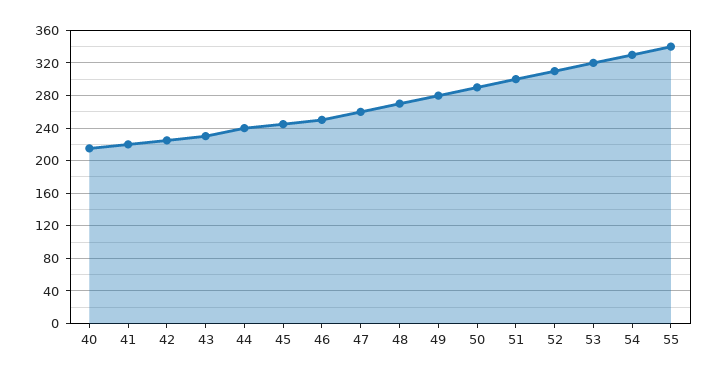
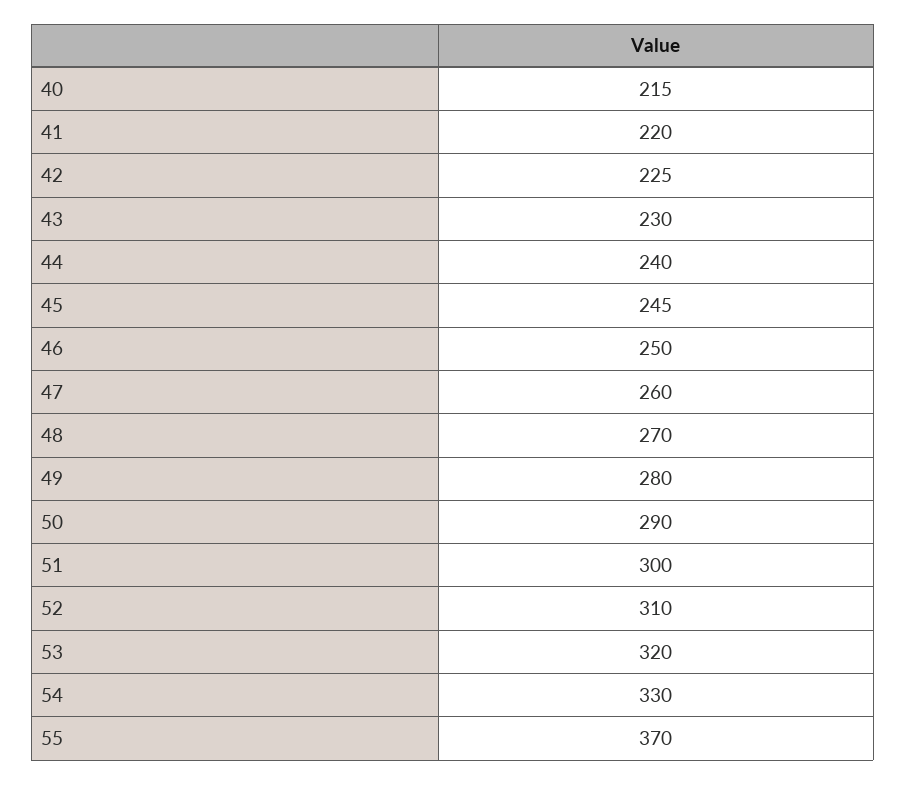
55: 340 -> 370

